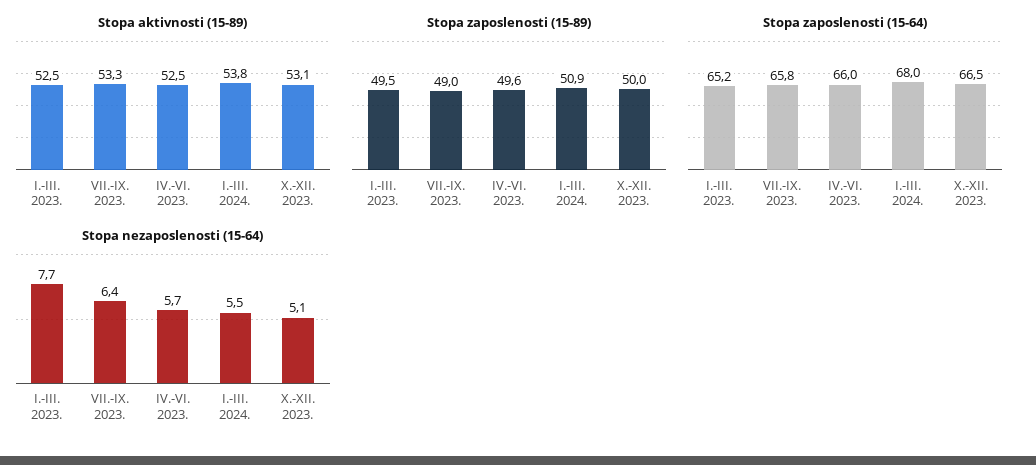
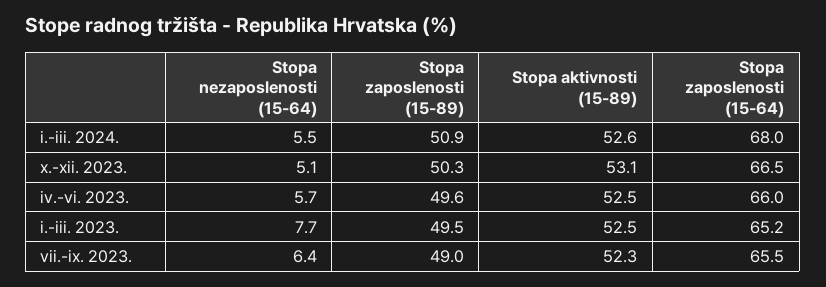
Stopa aktivnosti (15-89), VII.-IX. 2023.: 53.3 -> 52.3
Stopa aktivnosti (15-89), I.-III. 2024.: 53.8 -> 52.6
Stopa zaposlenosti (15-89), X.-XII. 2023.: 50 -> 50.3
Stopa zaposlenosti (15-64), VII.-IX. 2023.: 65.8 -> 65.5

